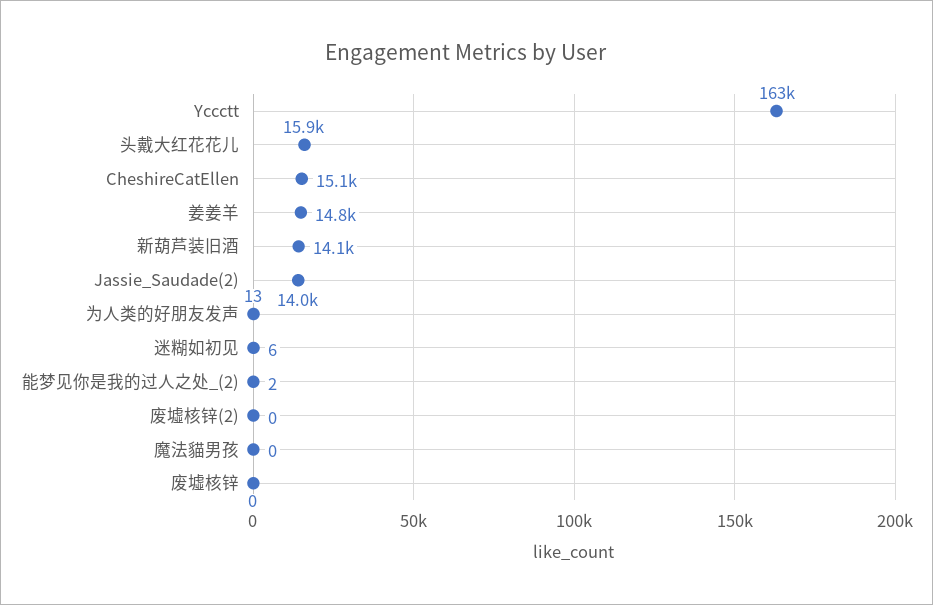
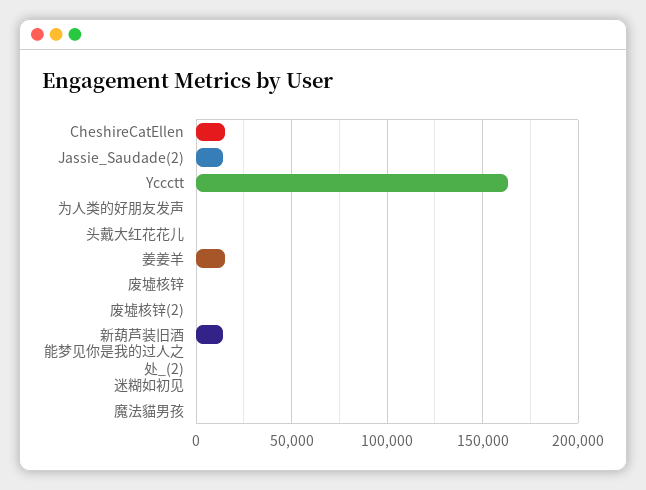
头戴大红花花儿: 15900 -> 0

